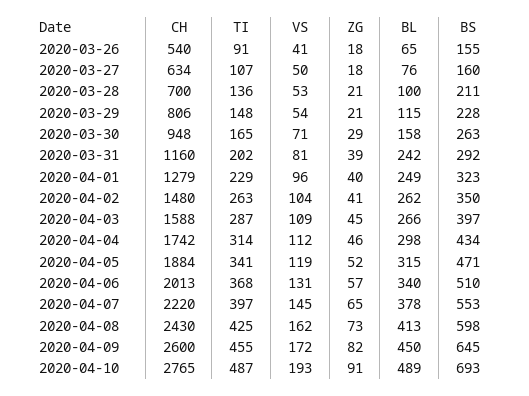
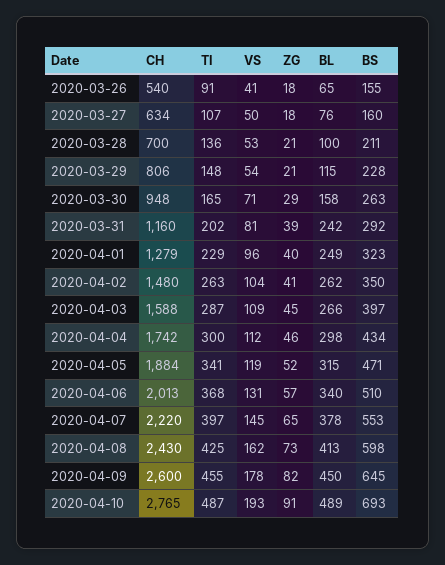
TI, 2020-04-04: 314 -> 300
VS, 2020-04-09: 172 -> 178

